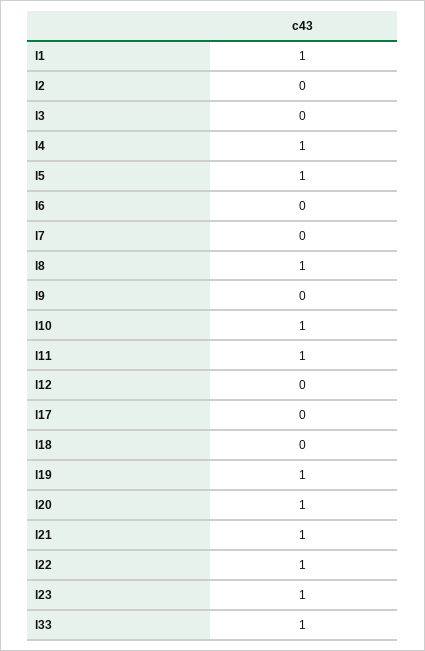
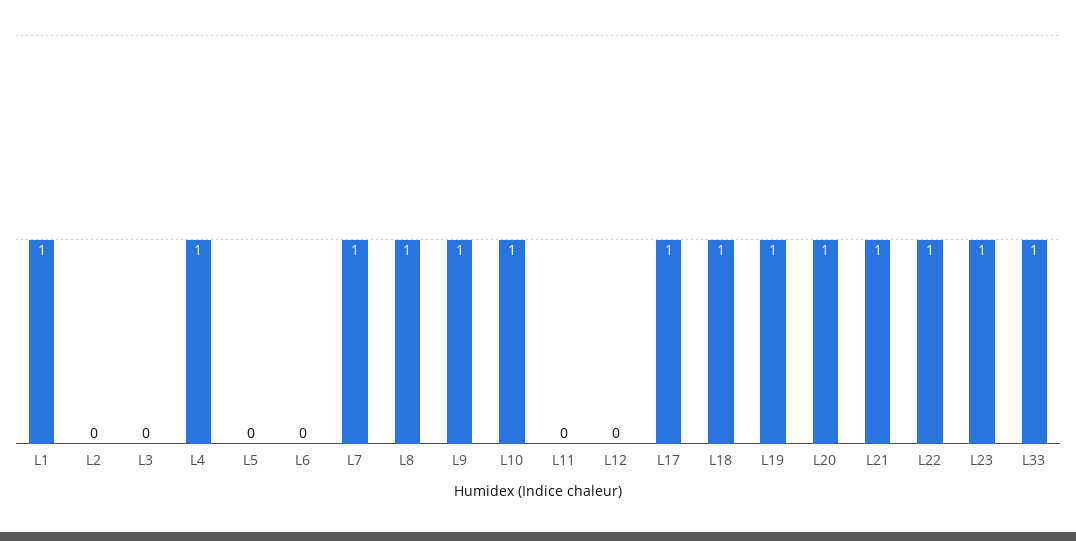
l5: 1 -> 0
l7: 0 -> 1
l9: 0 -> 1
l11: 1 -> 0
l17: 0 -> 1
l18: 0 -> 1

